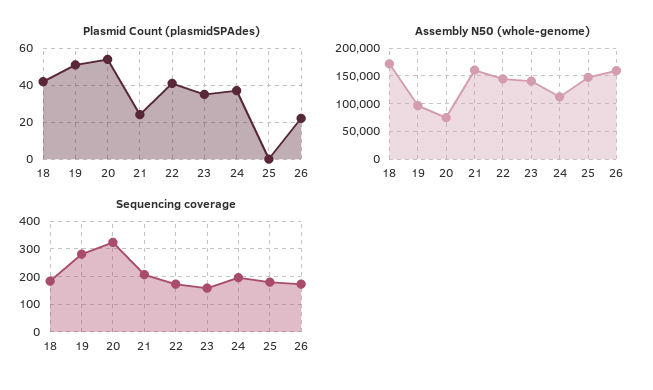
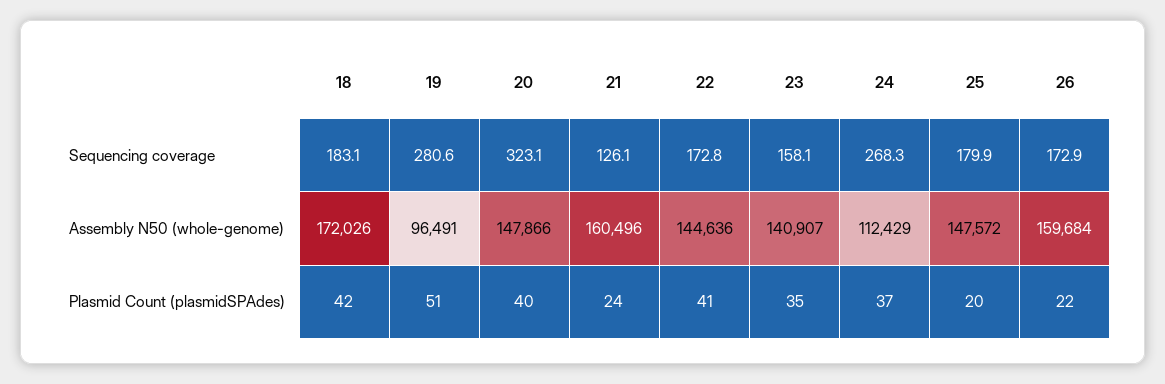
Plasmid Count (plasmidSPAdes), 20: 55 -> 40
Plasmid Count (plasmidSPAdes), 25: 0 -> 20
Assembly N50 (whole-genome), 20: 75000 -> 147866
Sequencing coverage, 21: 200 -> 126.1
Sequencing coverage, 24: 200 -> 268.3

